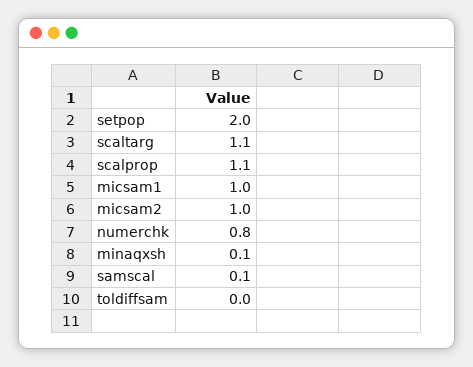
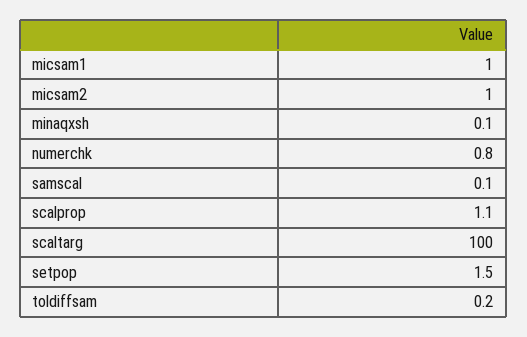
setpop: 2 -> 1.5
scaltarg: 1.1 -> 100
toldiffsam: 0 -> 0.2

